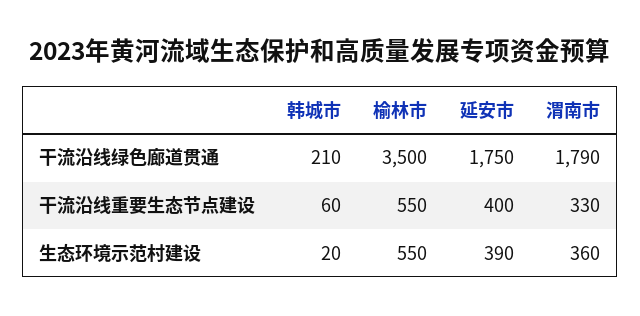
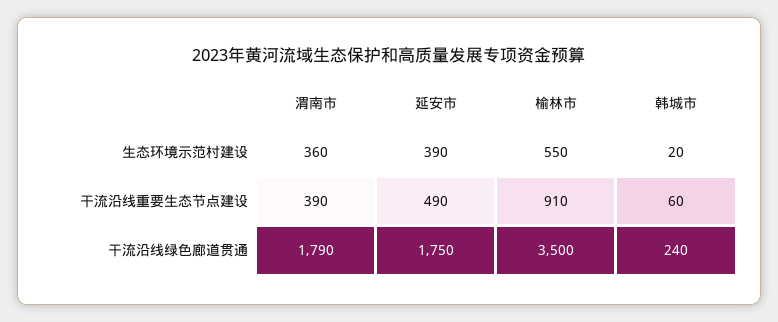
韩城市, 干流沿线绿色廊道贯通: 210 -> 240
榆林市, 干流沿线重要生态节点建设: 550 -> 910
延安市, 干流沿线重要生态节点建设: 400 -> 490
渭南市, 干流沿线重要生态节点建设: 330 -> 390

